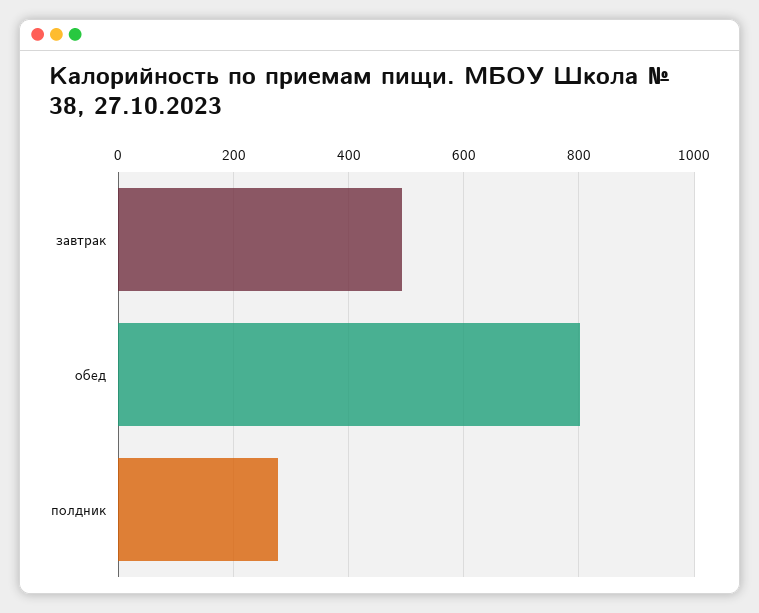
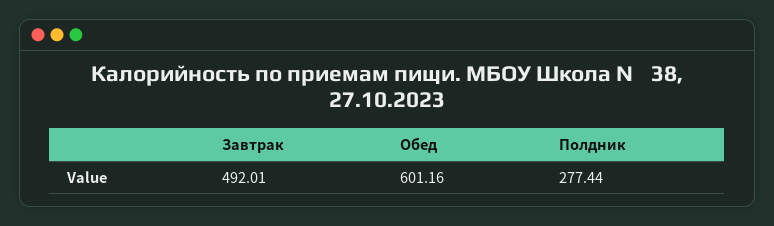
обед: 800 -> 601.16

